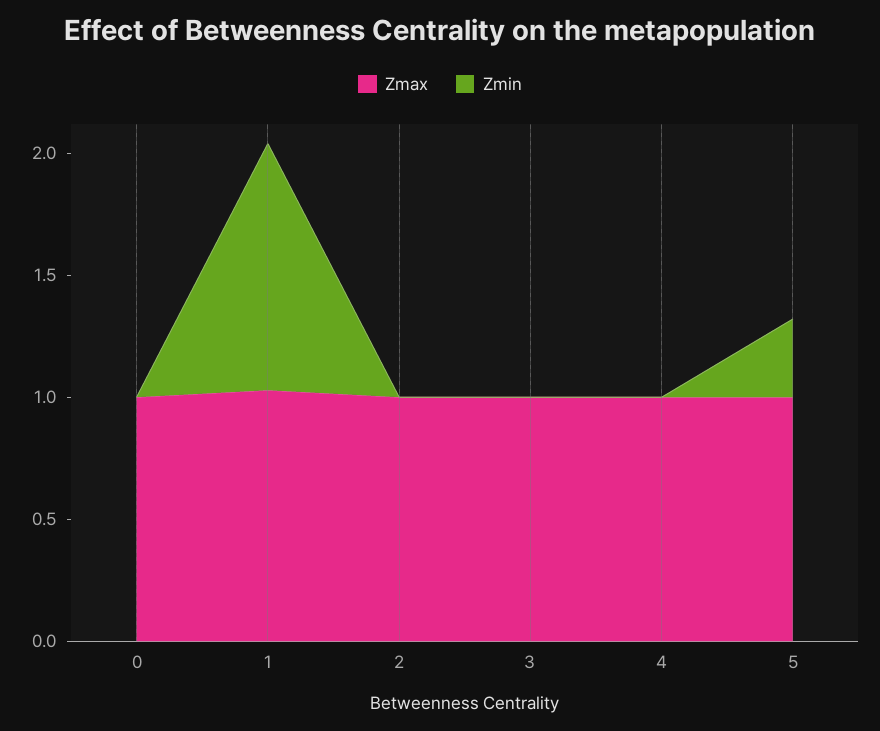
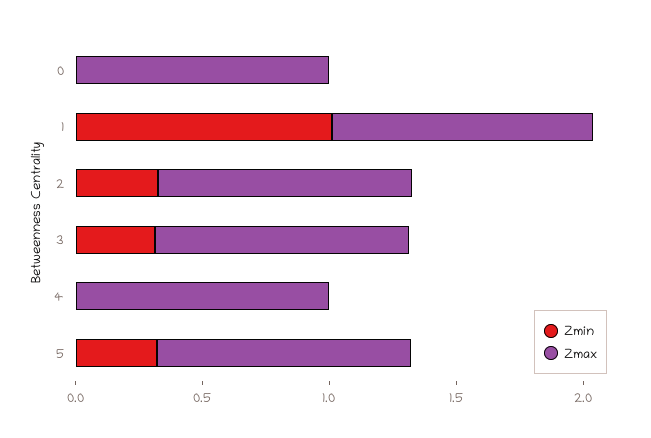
Zmin, 2: 0 -> 0.3
Zmin, 3: 0 -> 0.3

